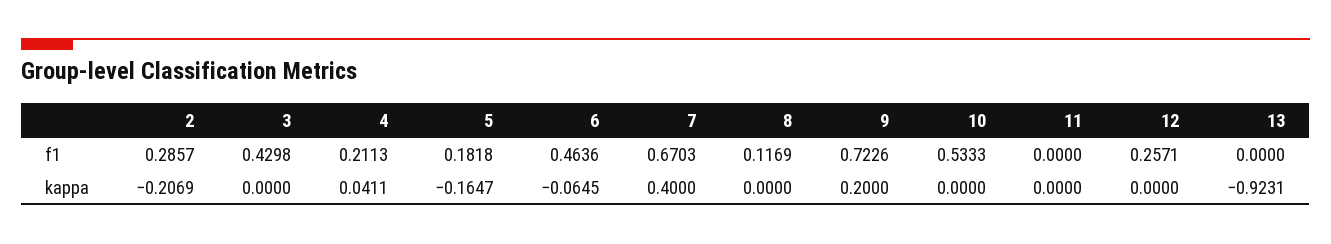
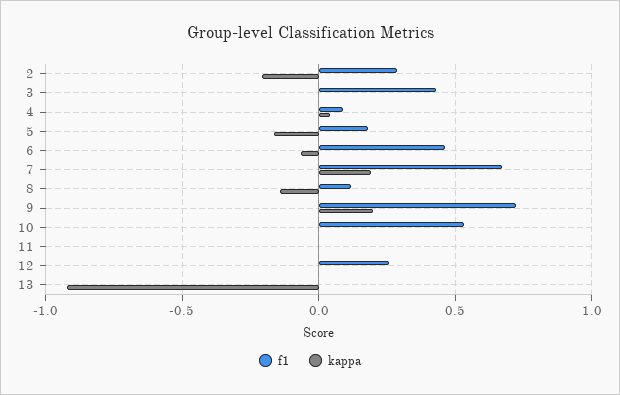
f1, 4: 0.2113 -> 0.1
kappa, 7: 0.4 -> 0.2
kappa, 8: 0 -> -0.15

